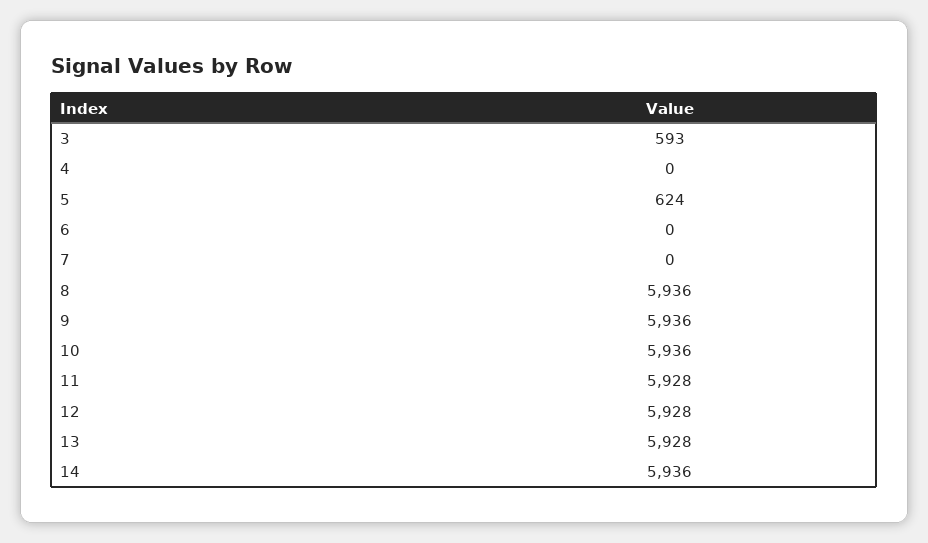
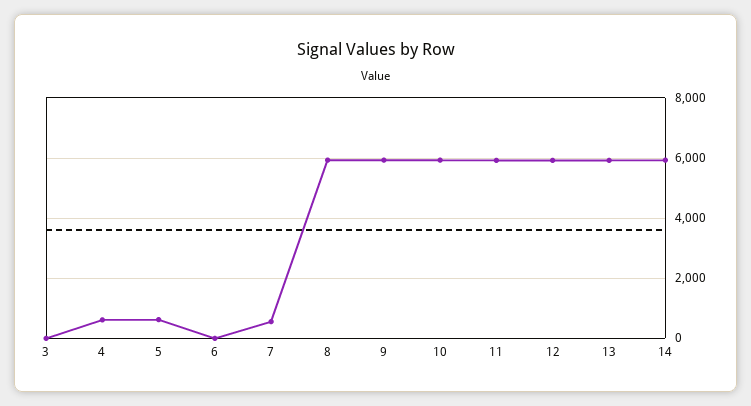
3: 593 -> 0
4: 0 -> 600
7: 0 -> 600

